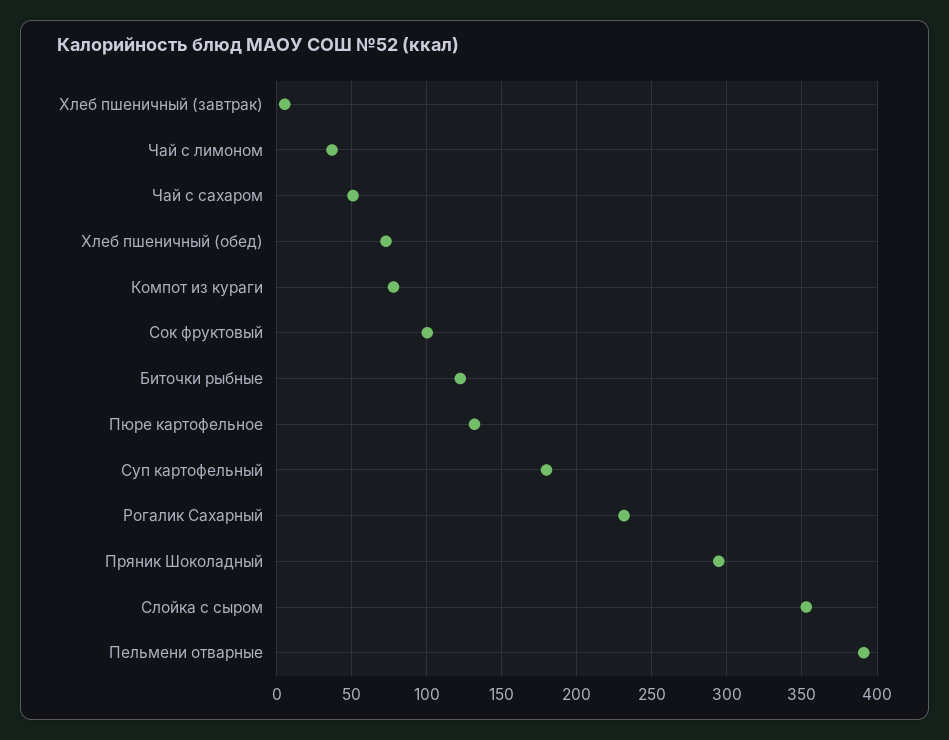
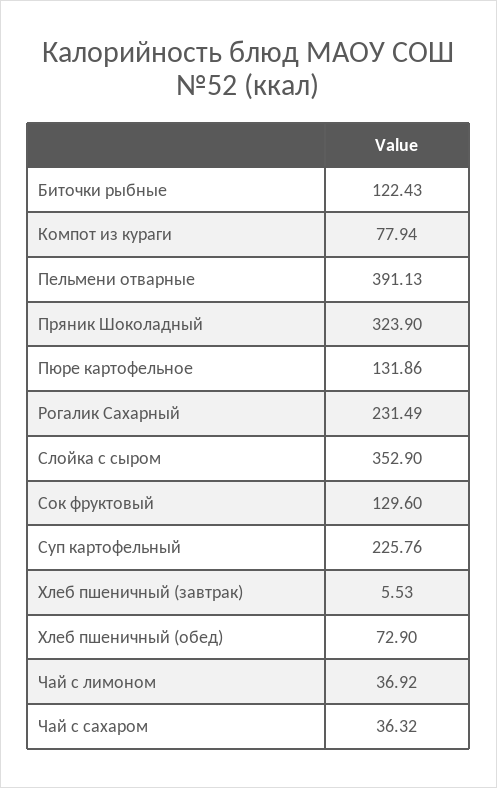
Чай с сахаром: 50 -> 36.32
Сок фруктовый: 100 -> 129.6
Суп картофельный: 180 -> 225.76
Пряник Шоколадный: 295 -> 323.9

